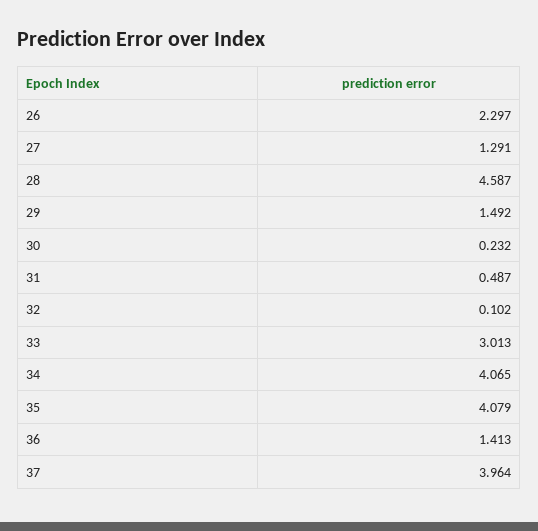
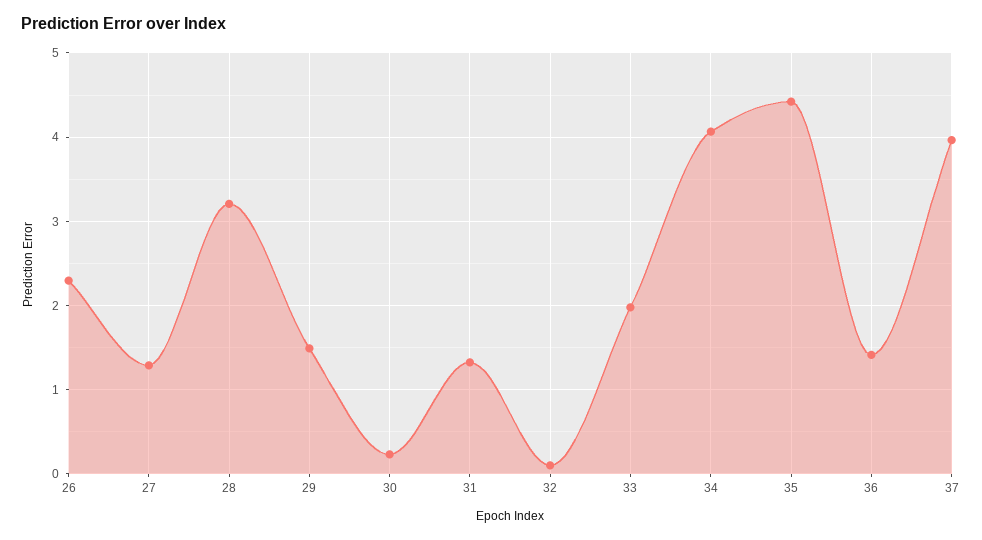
28: 4.587 -> 3.2
31: 0.487 -> 1.3
33: 3.013 -> 2
35: 4.079 -> 4.4

